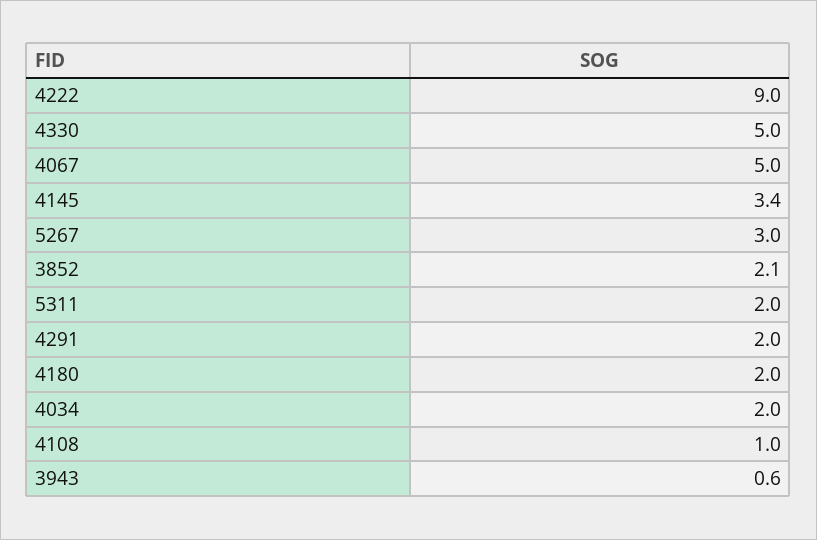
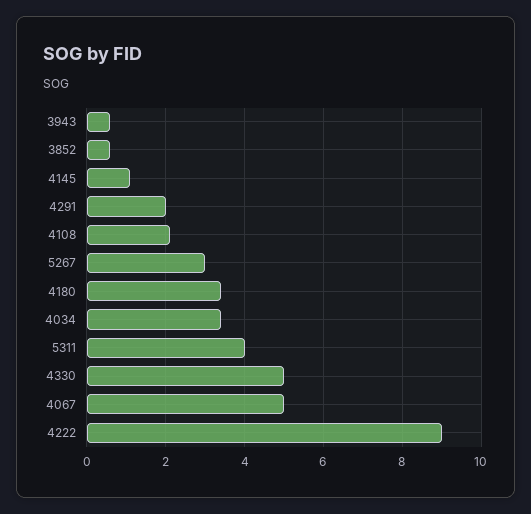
4145: 3.4 -> 1
3852: 2.1 -> 0.5
5311: 2 -> 4
4180: 2 -> 3.5
4034: 2 -> 3.5
4108: 1 -> 2

